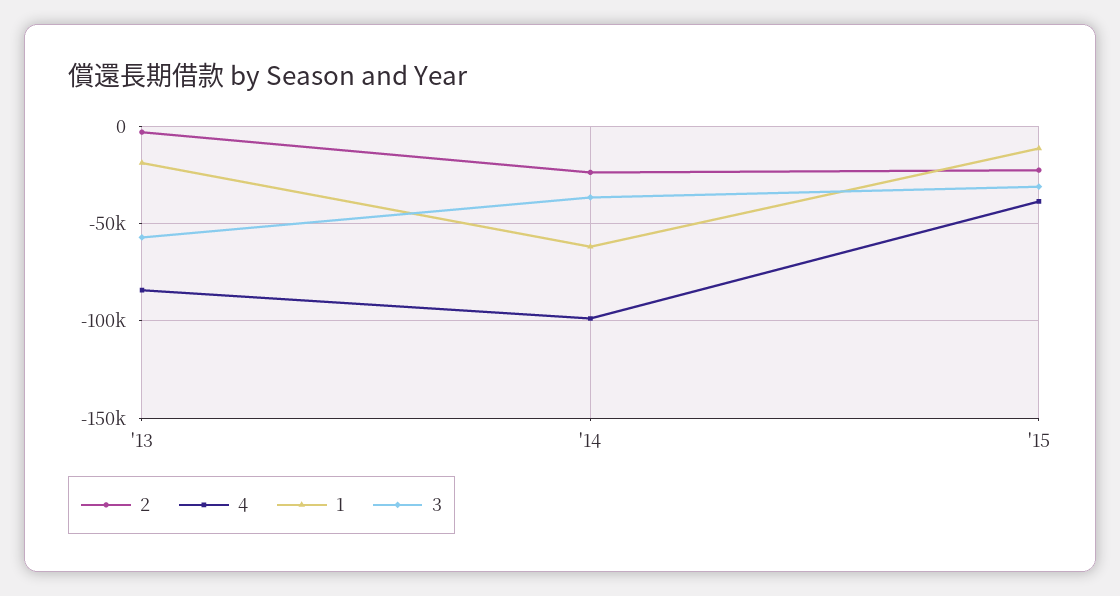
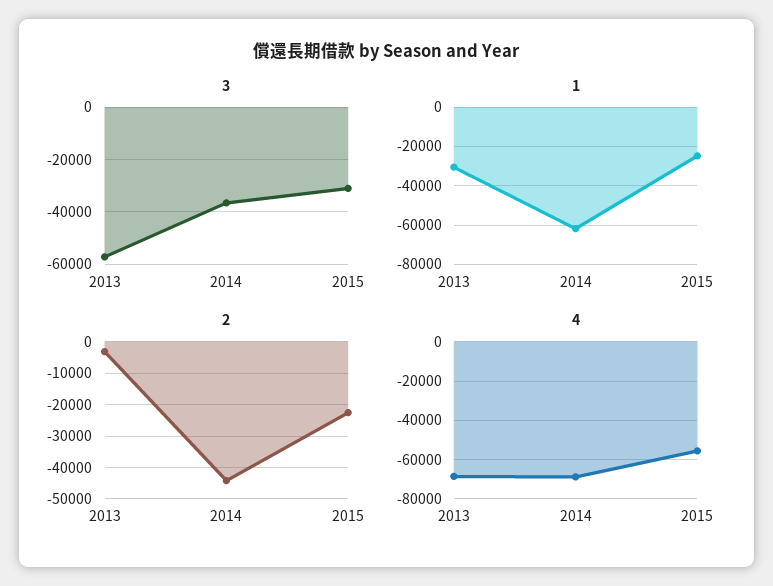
4, '13: -85000 -> -70000
1, '13: -20000 -> -30000
2, '14: -25000 -> -44000
4, '14: -100000 -> -70000
4, '15: -40000 -> -55000
1, '15: -10000 -> -25000

